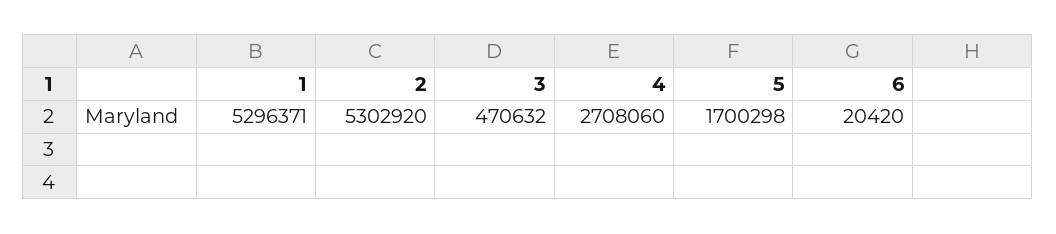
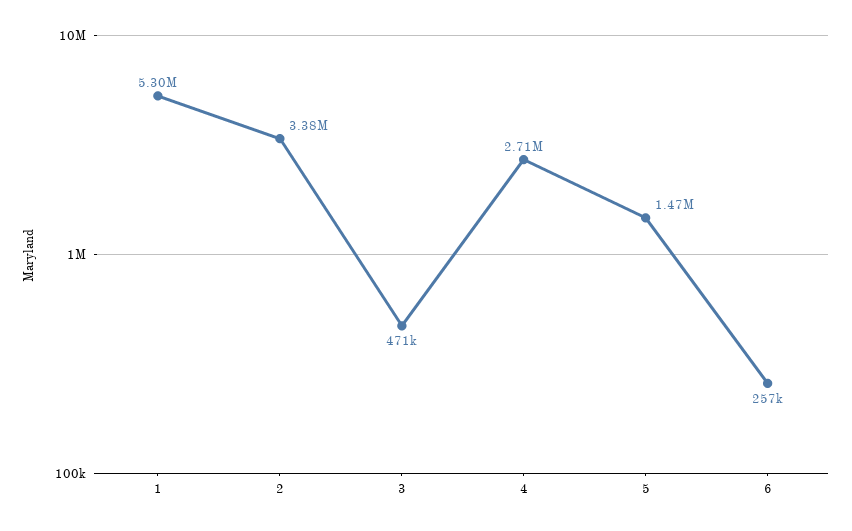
2: 5302920 -> 3380000
5: 1700298 -> 1470000
6: 20420 -> 257000

